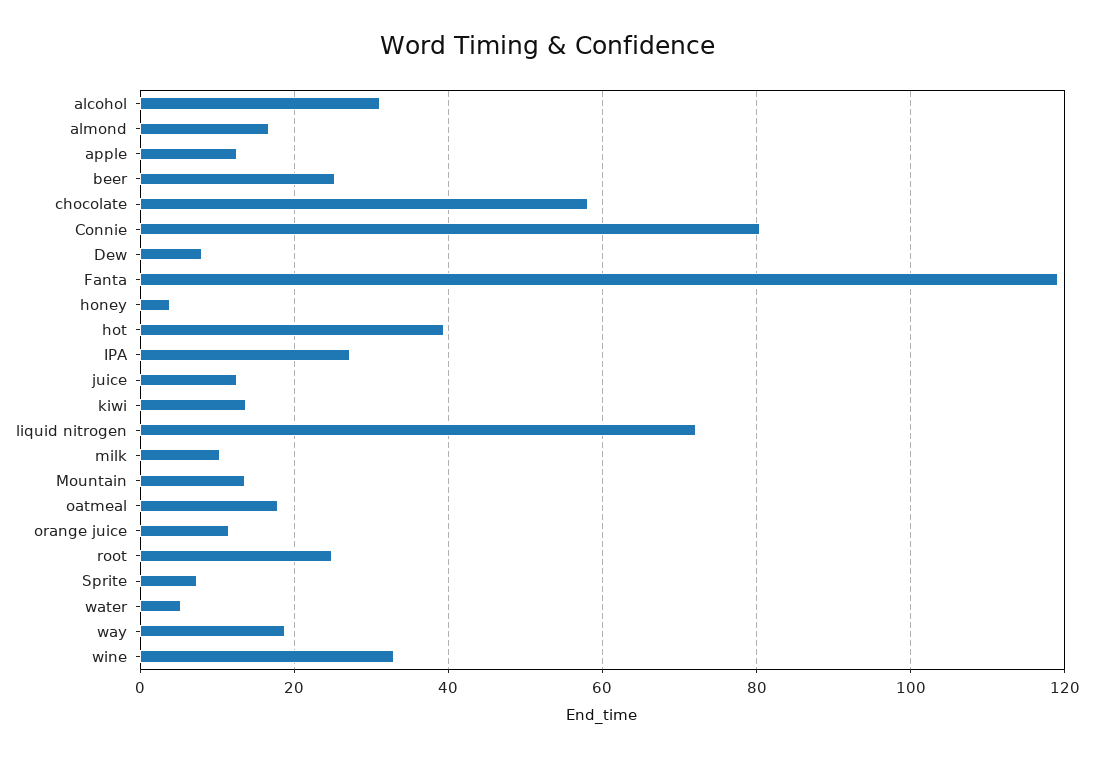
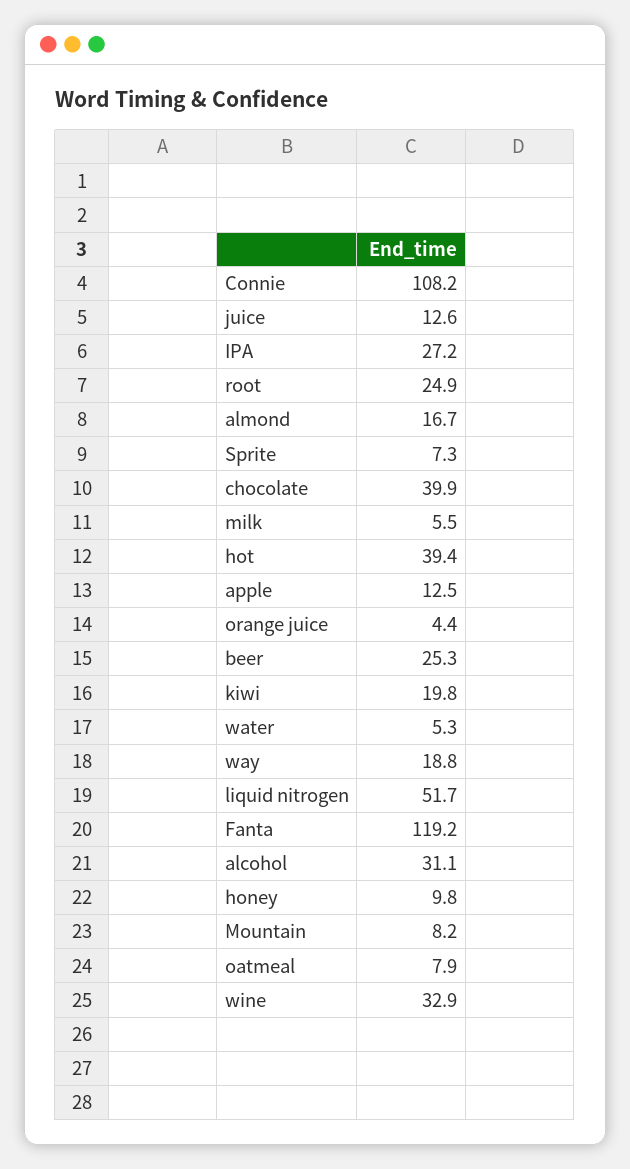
chocolate: 58 -> 39.9
Connie: 80 -> 108.2
Dew: 8 -> none
honey: 4 -> 9.8
kiwi: 14 -> 19.8
liquid nitrogen: 72 -> 51.7
milk: 10 -> 5.5
Mountain: 14 -> 8.2
oatmeal: 18 -> 7.9
orange juice: 12 -> 4.4

